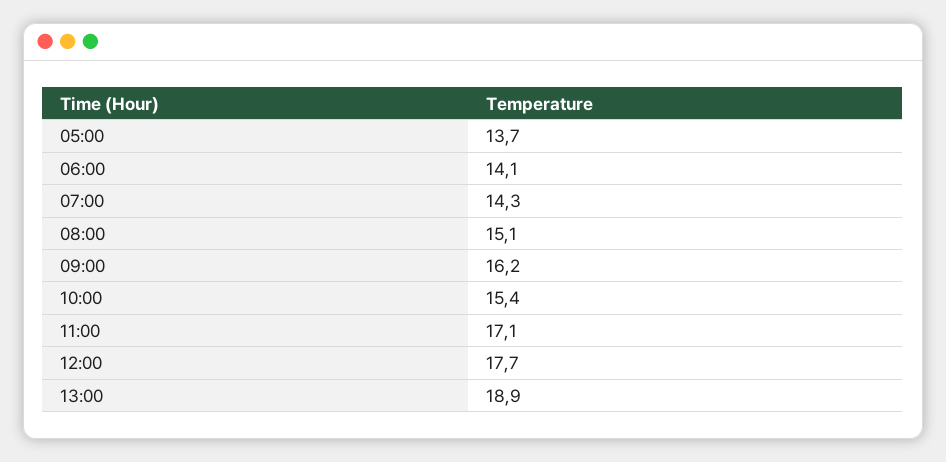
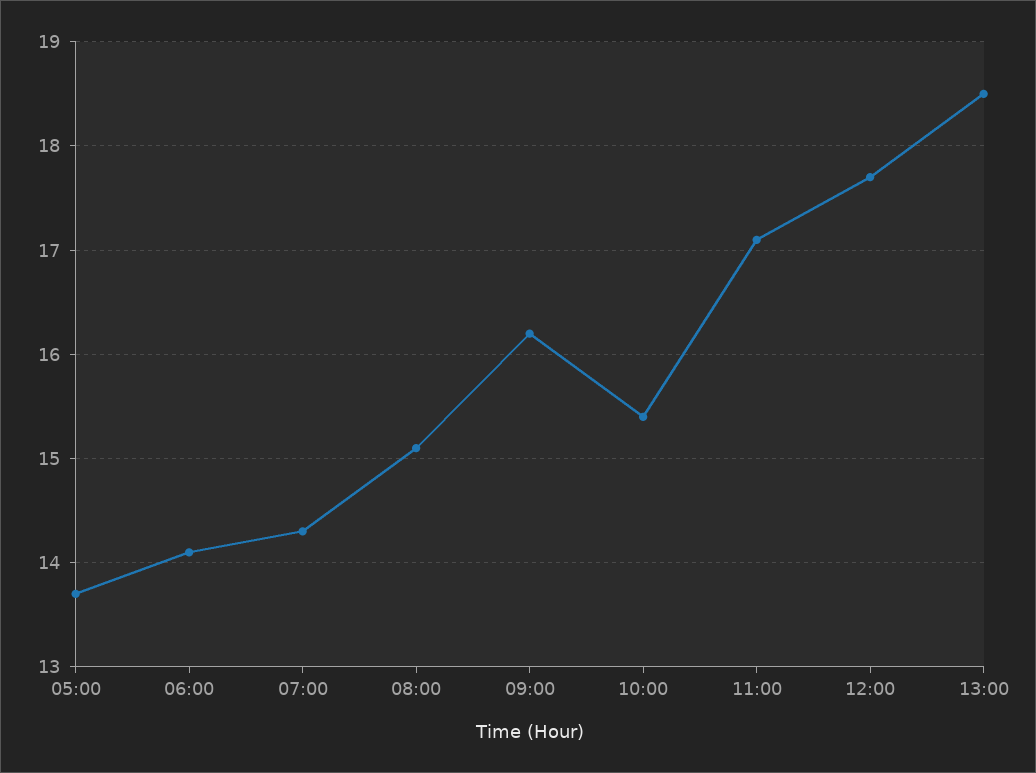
13:00: 18.9 -> 18.5

